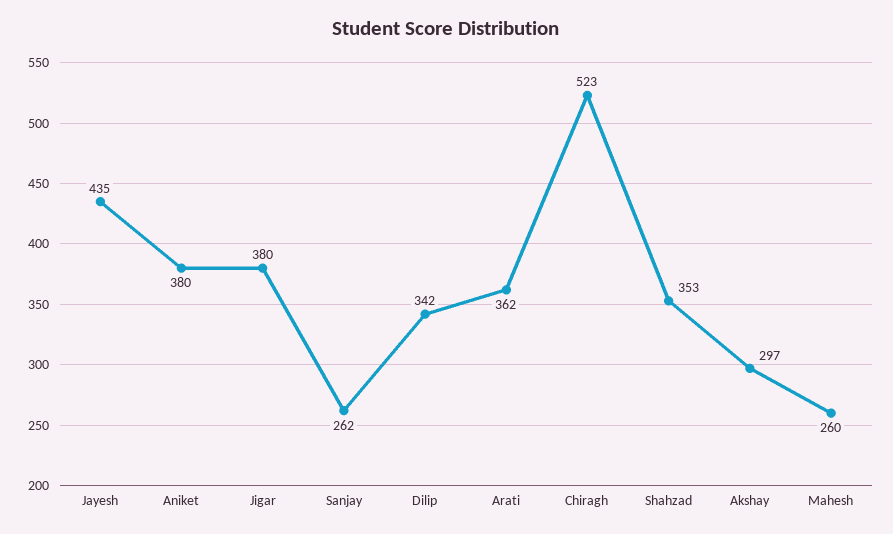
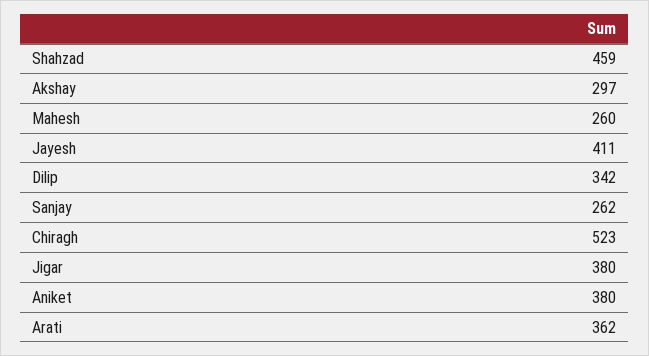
Jayesh: 435 -> 411
Shahzad: 353 -> 459

